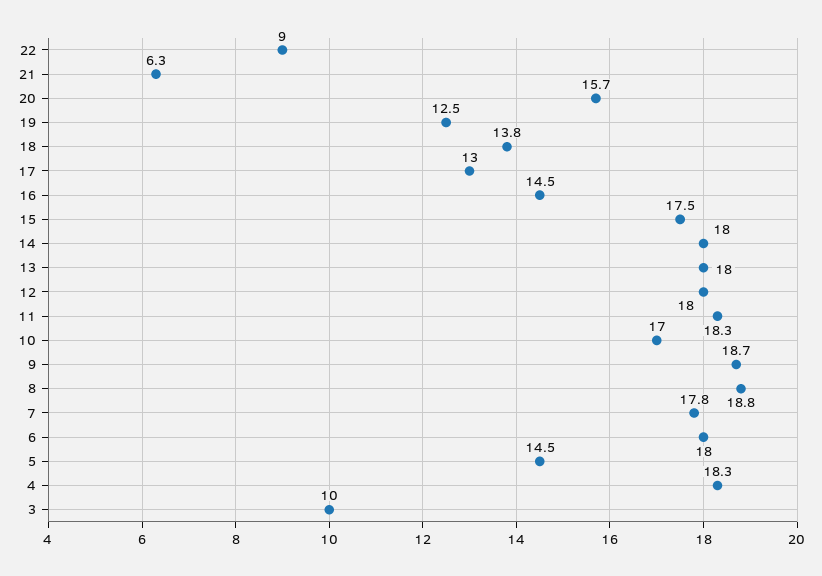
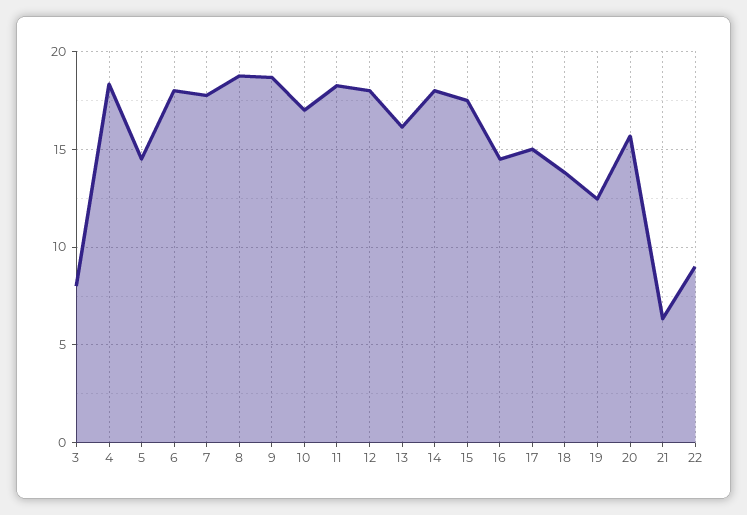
17: 13 -> 15
13: 18 -> 16
3: 10 -> 8

